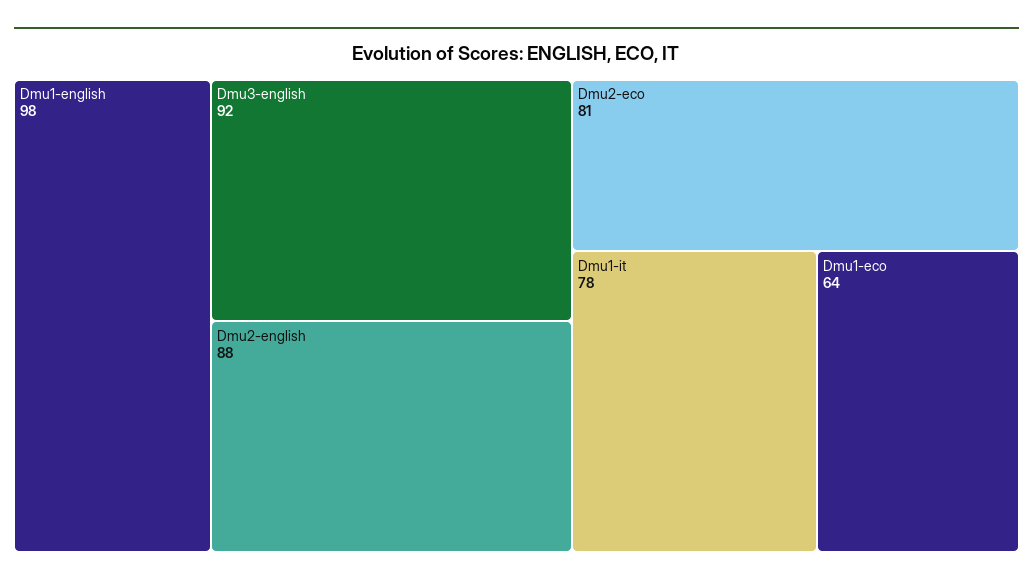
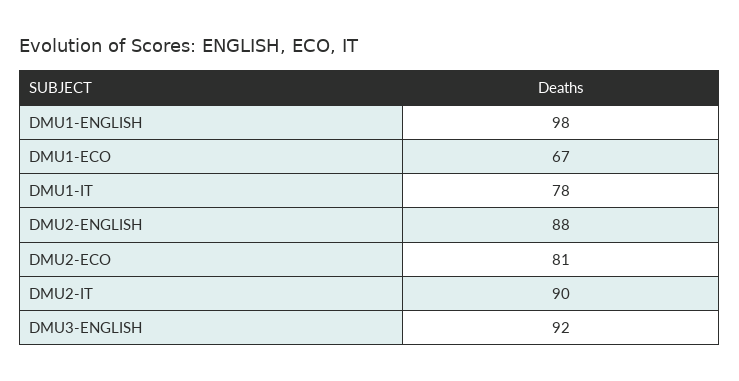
Dmu1-eco: 64 -> 67
DMU2-IT: none -> 90

